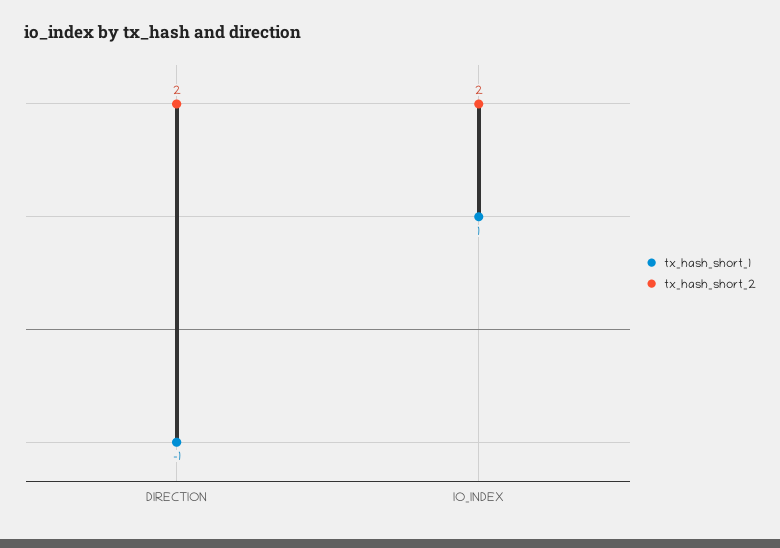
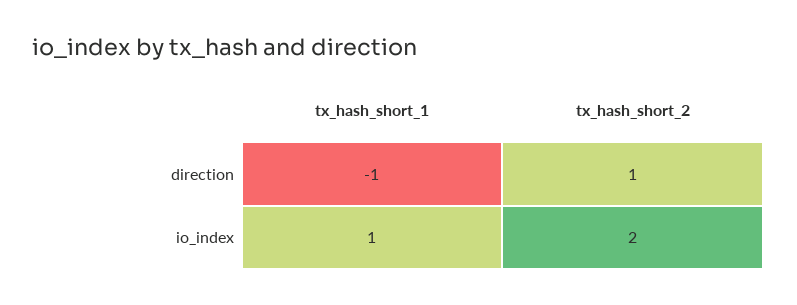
tx_hash_short_2, DIRECTION: 2 -> 1

